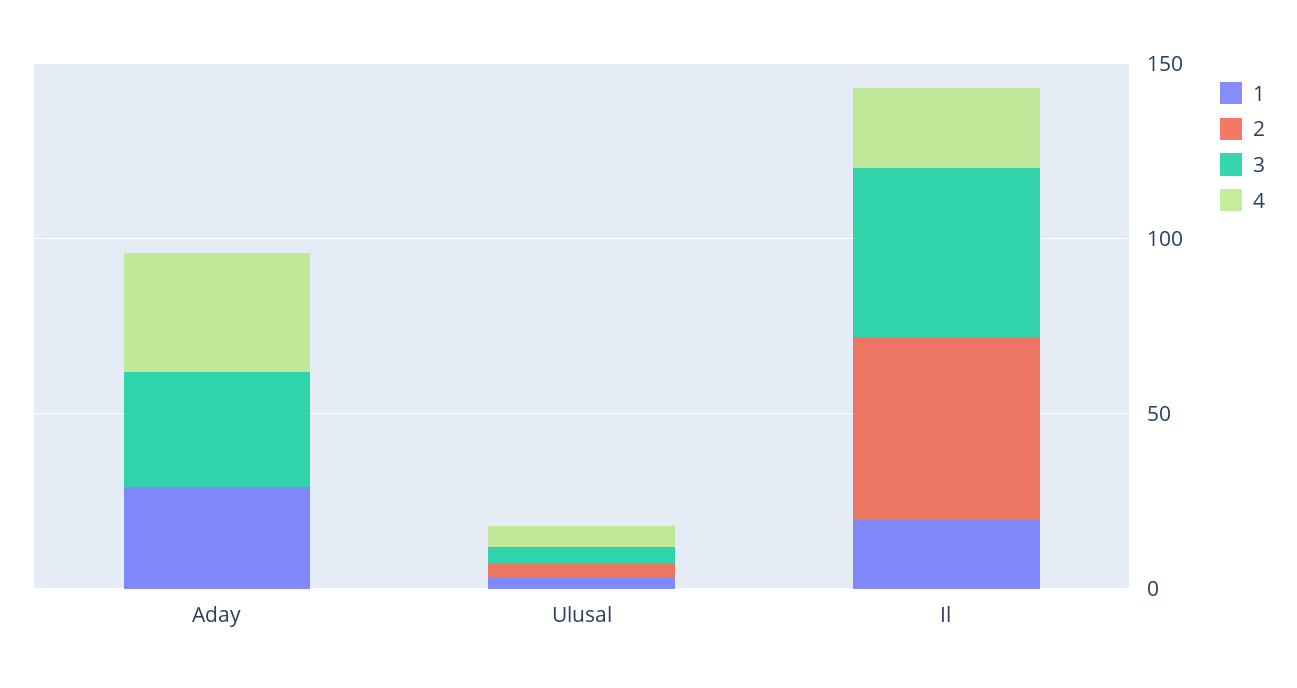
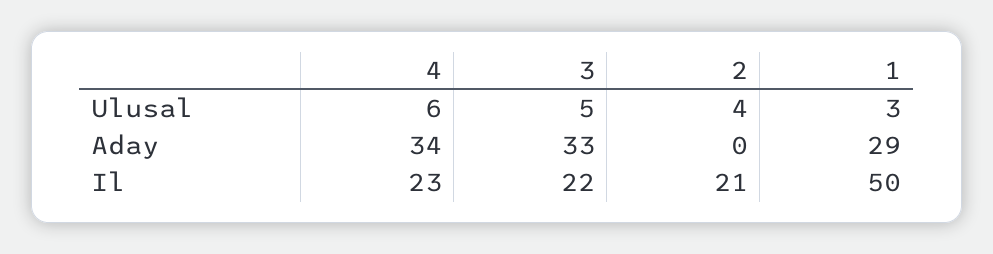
1, Il: 20 -> 50
2, Il: 50 -> 21
3, Il: 50 -> 22

